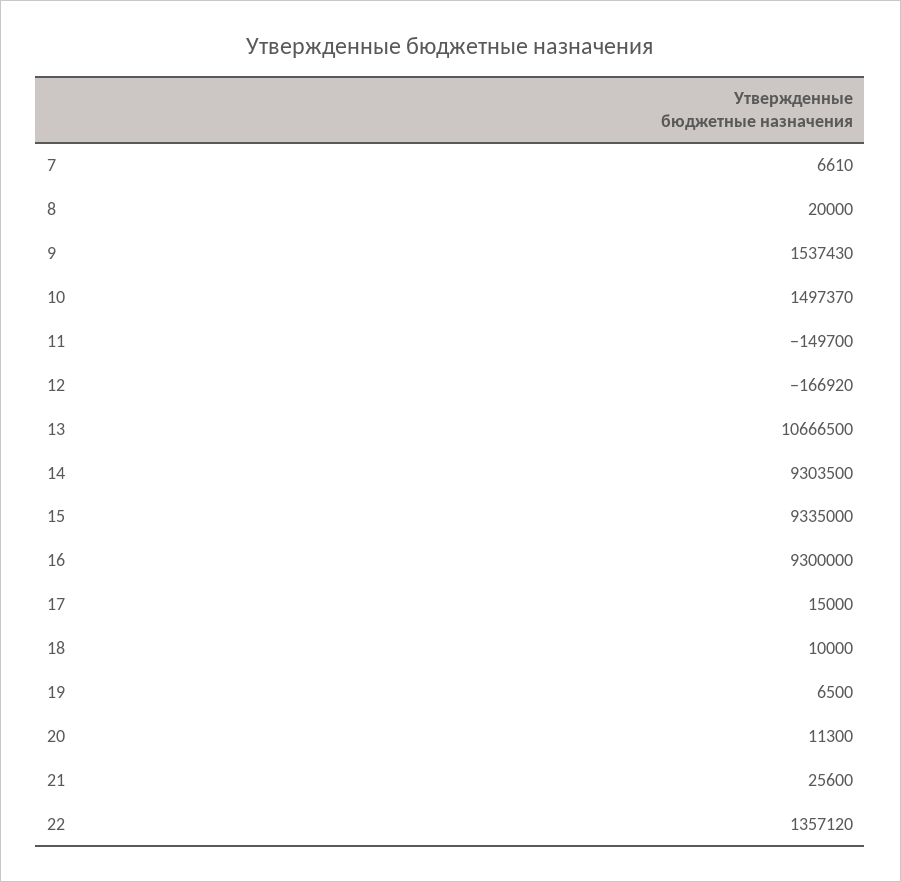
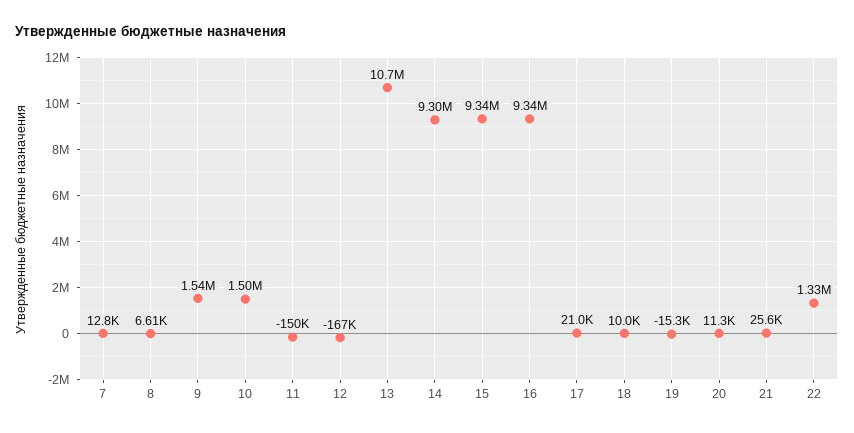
7: 6610 -> 12800
8: 20000 -> 6610
16: 9300000 -> 9340000
17: 15000 -> 21000
19: 6500 -> -15300
22: 1357120 -> 1330000

